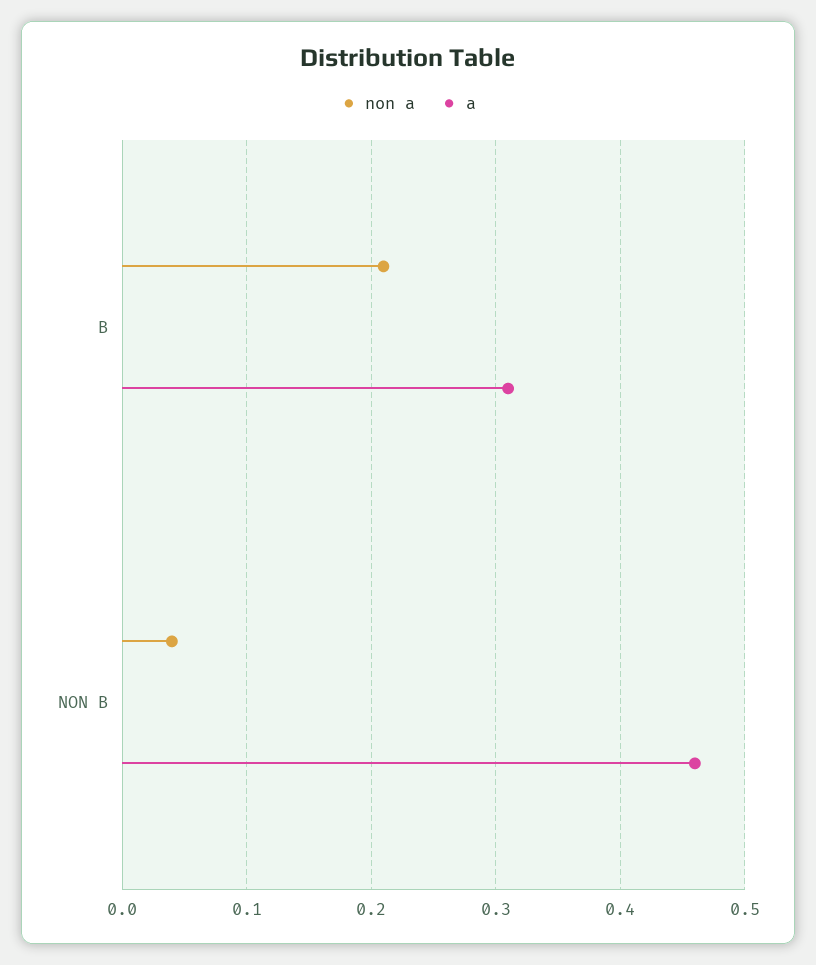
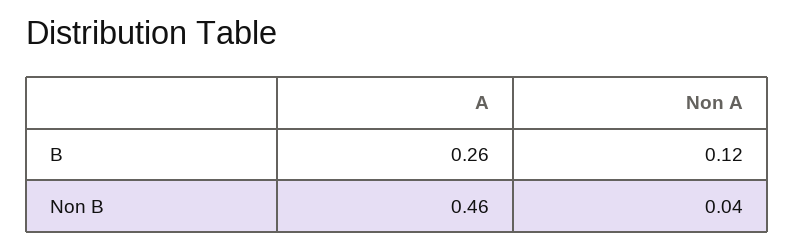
non a, B: 0.21 -> 0.12
a, B: 0.31 -> 0.26

